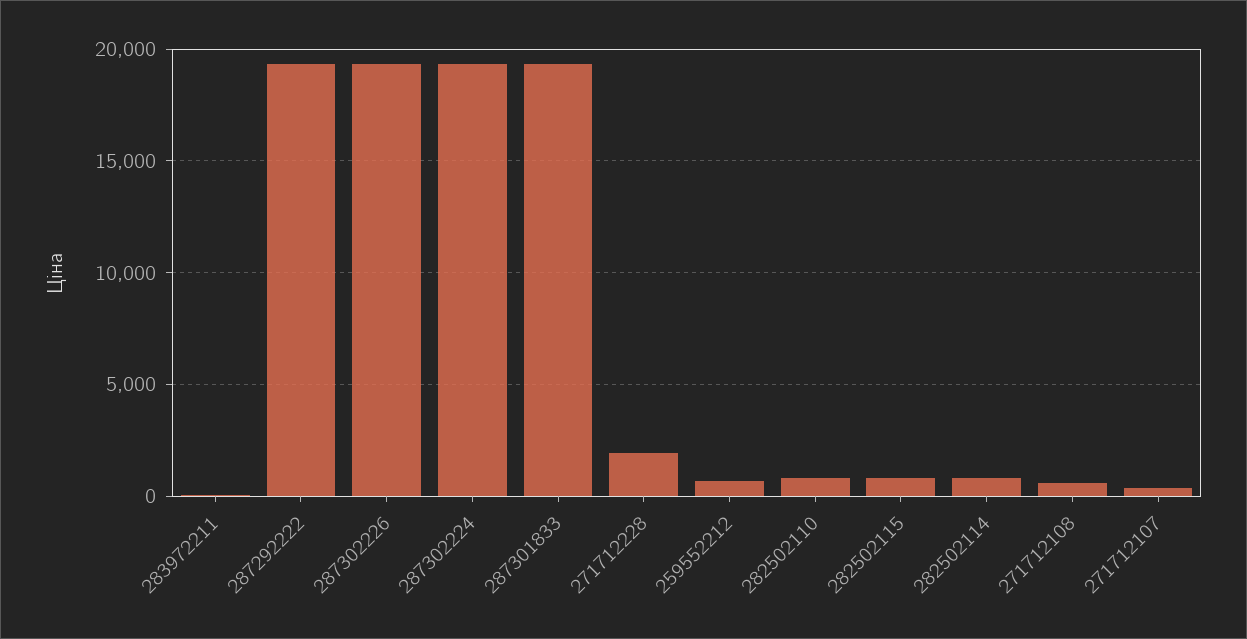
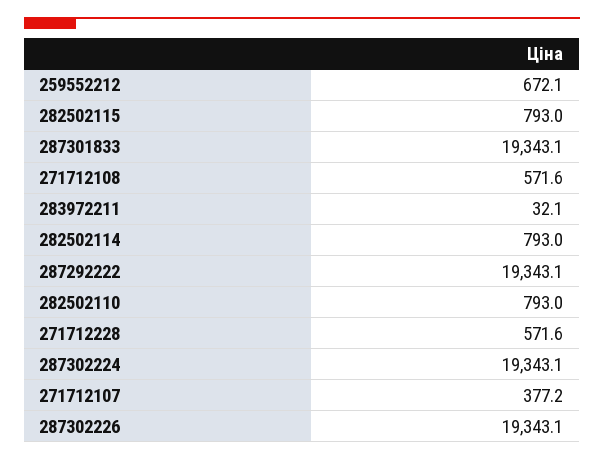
271712228: 2000 -> 571.6

